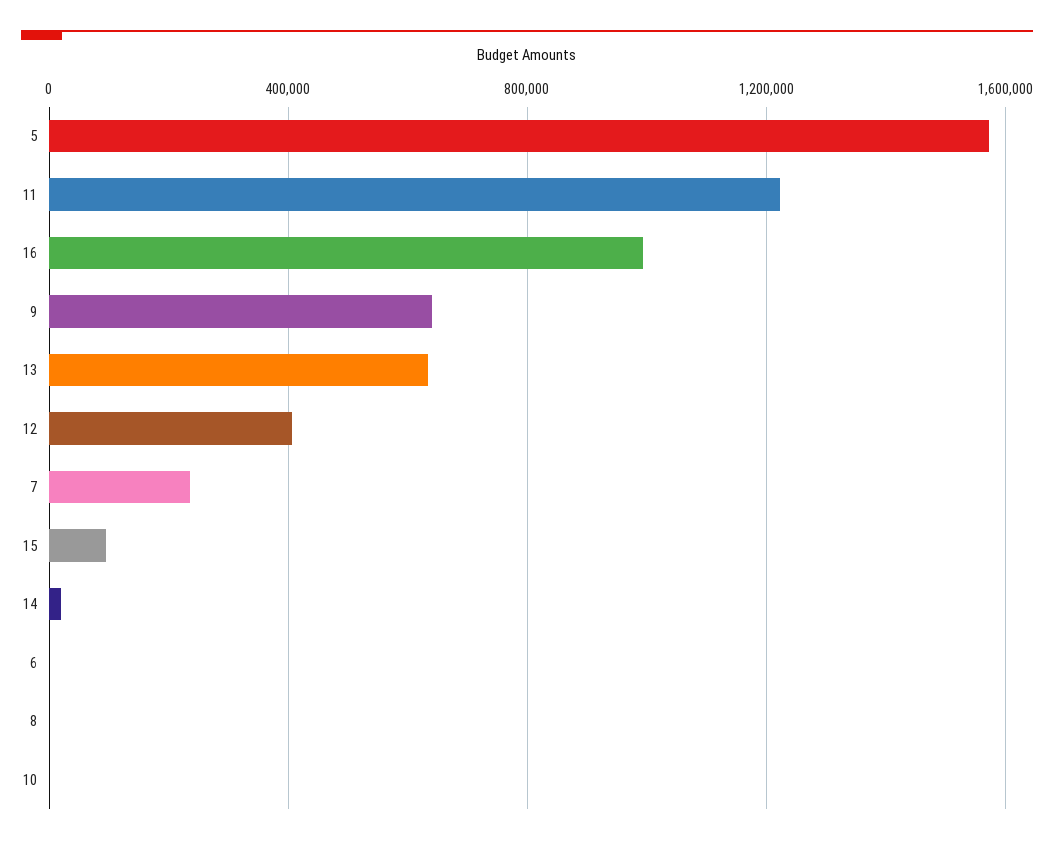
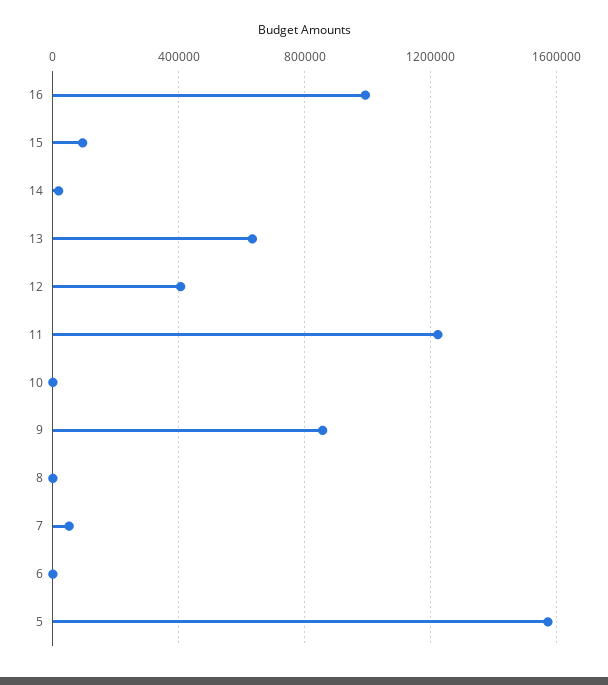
9: 650000 -> 850000
7: 250000 -> 50000

